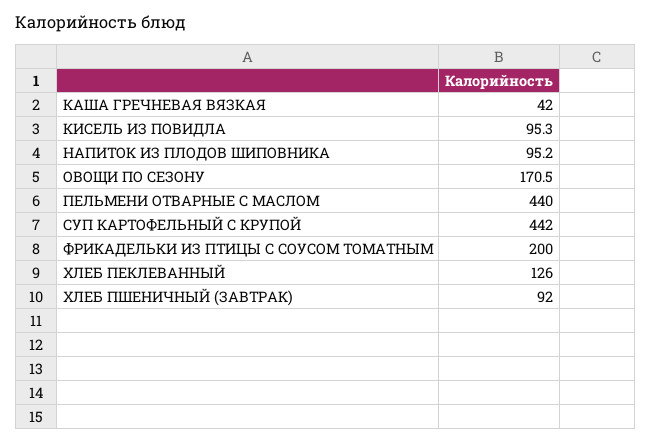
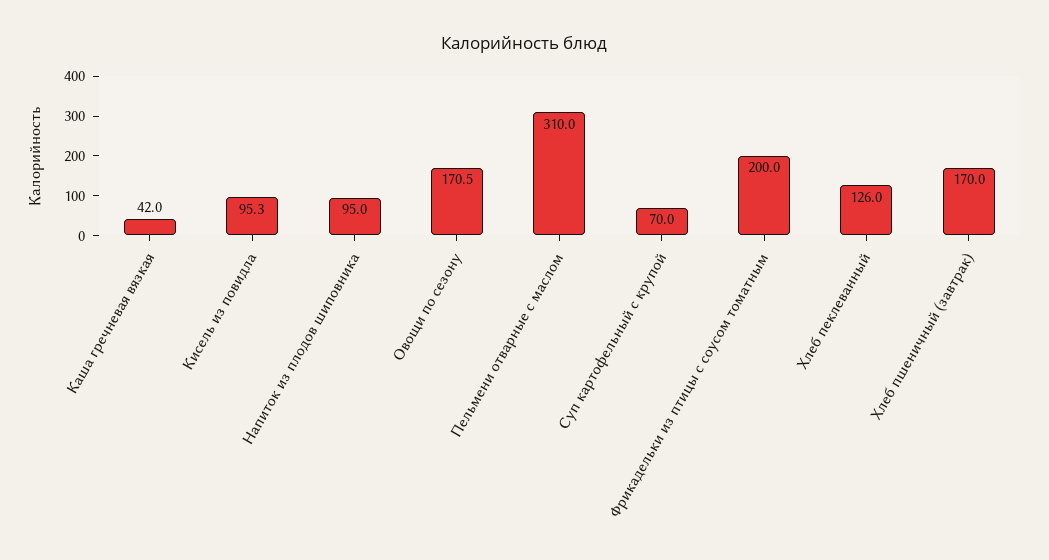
НАПИТОК ИЗ ПЛОДОВ ШИПОВНИКА: 95.2 -> 95
ПЕЛЬМЕНИ ОТВАРНЫЕ С МАСЛОМ: 440 -> 310
СУП КАРТОФЕЛЬНЫЙ С КРУПОЙ: 442 -> 70
ХЛЕБ ПШЕНИЧНЫЙ (ЗАВТРАК): 92 -> 170

